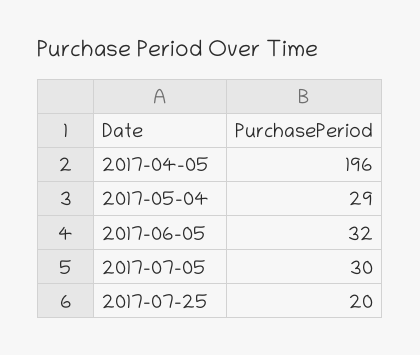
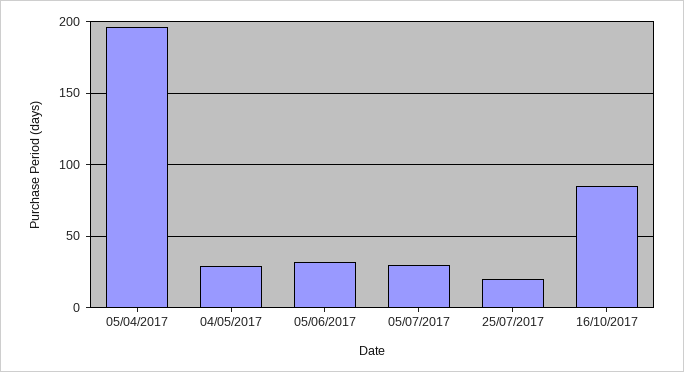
16/10/2017: none -> 85

